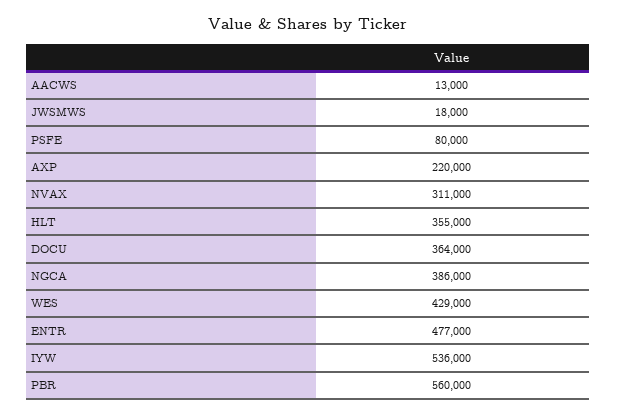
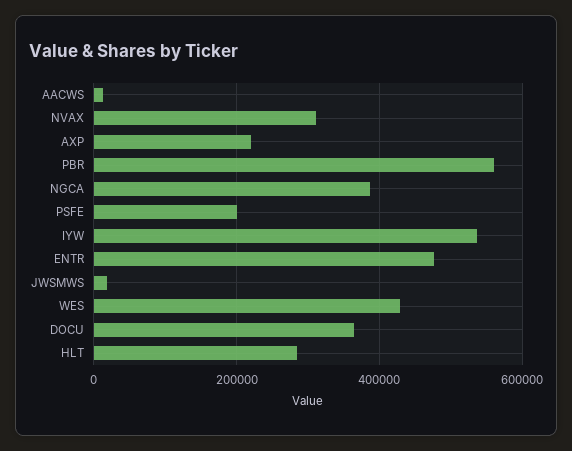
PSFE: 80000 -> 200000
HLT: 355000 -> 280000

